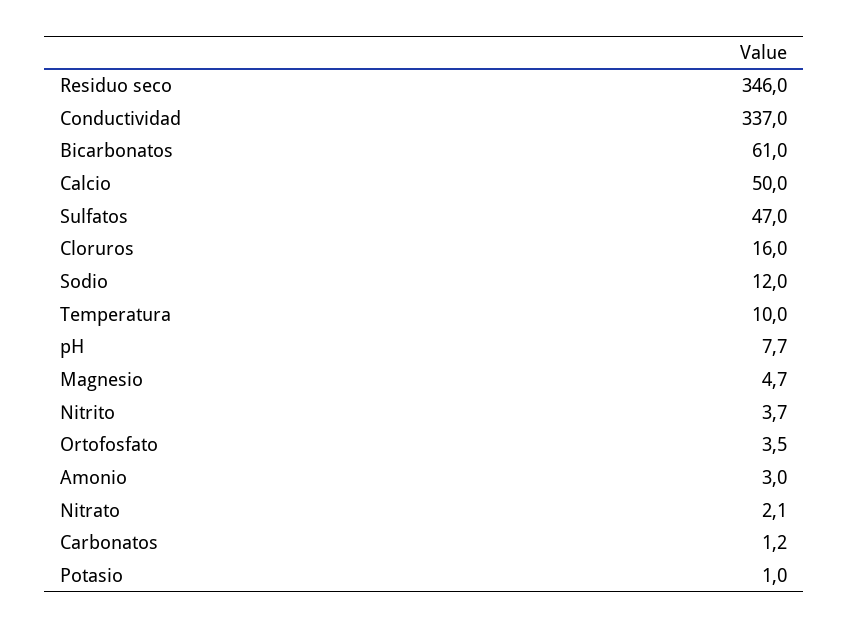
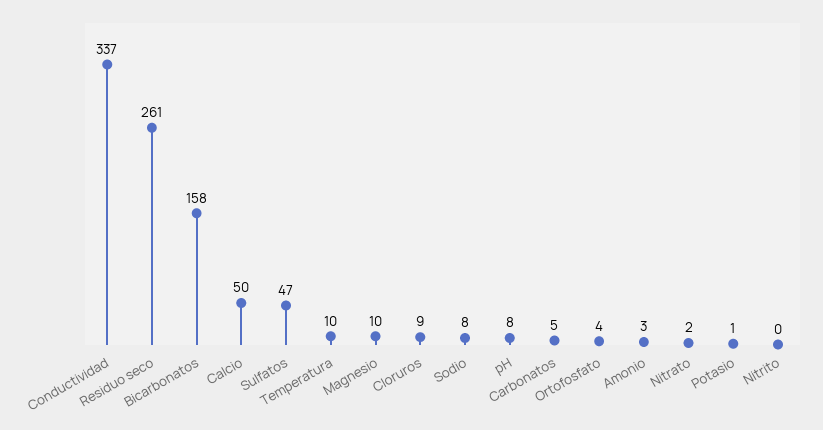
Residuo seco: 346 -> 261
Bicarbonatos: 61 -> 158
Cloruros: 16 -> 9
Sodio: 12 -> 8
Magnesio: 4.7 -> 10
Nitrito: 3.7 -> 0
Carbonatos: 1.2 -> 5

